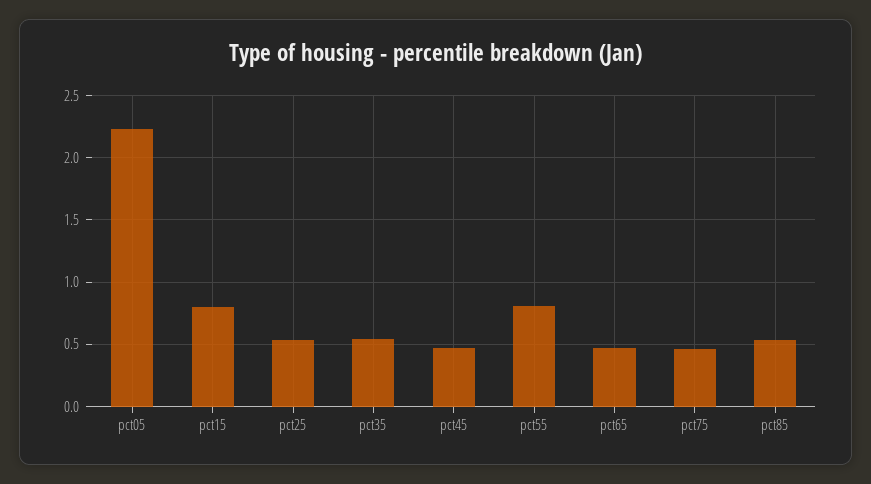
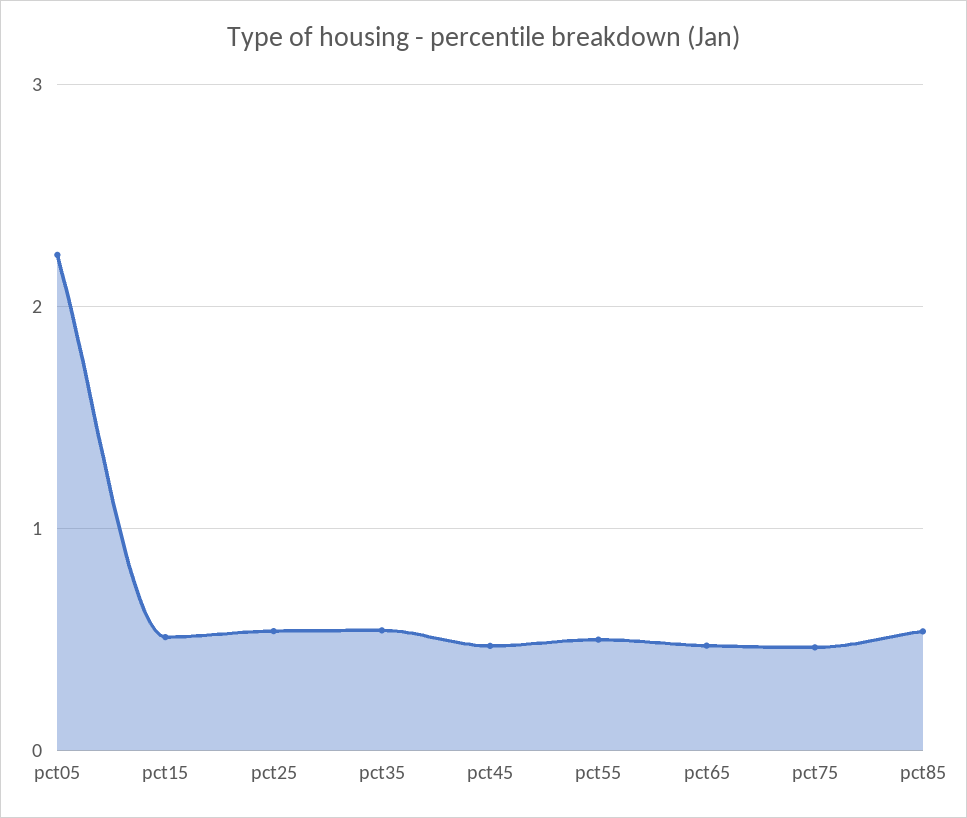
pct15: 0.8 -> 0.5
pct55: 0.8 -> 0.5

